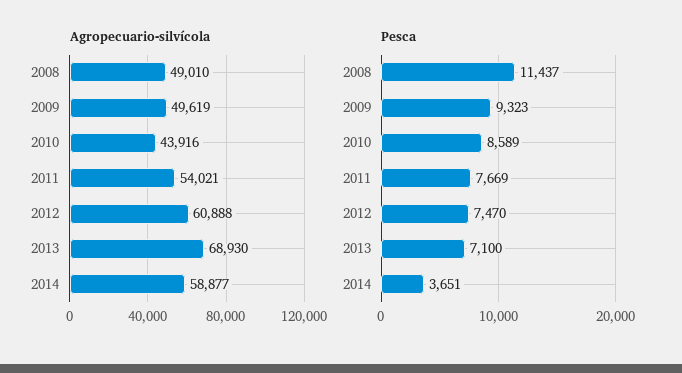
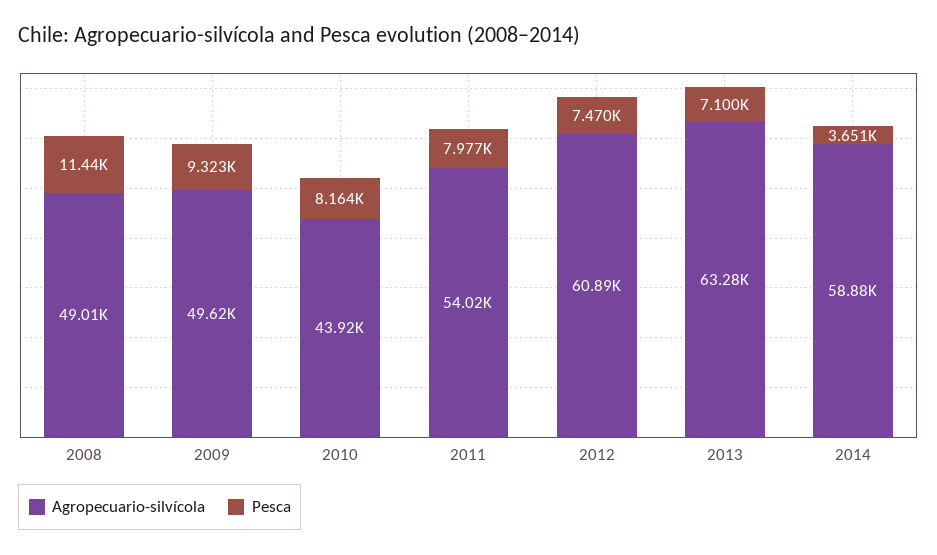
Agropecuario-silvícola, 2013: 68930 -> 63280
Pesca, 2010: 8589 -> 8164
Pesca, 2011: 7669 -> 7977

